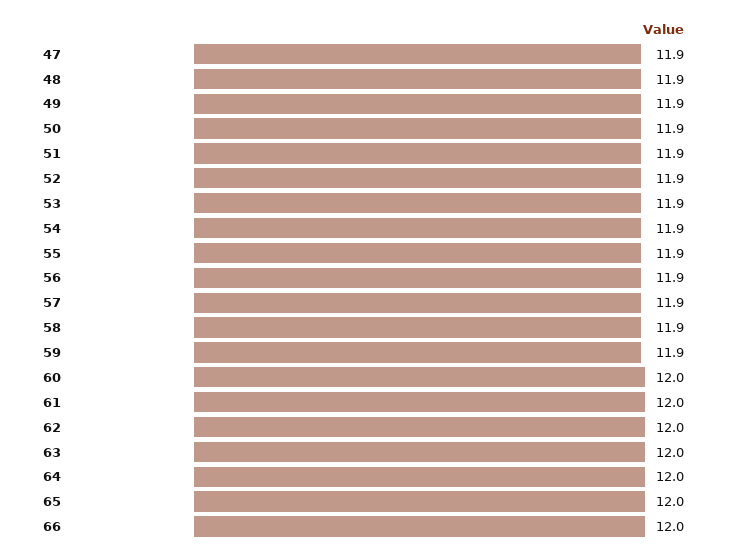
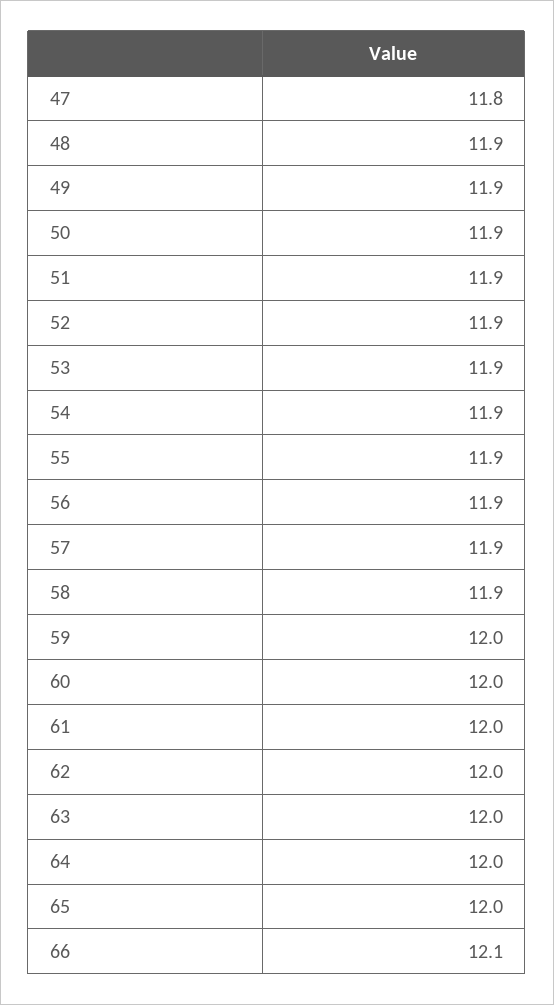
47: 11.9 -> 11.8
59: 11.9 -> 12
66: 12 -> 12.1

